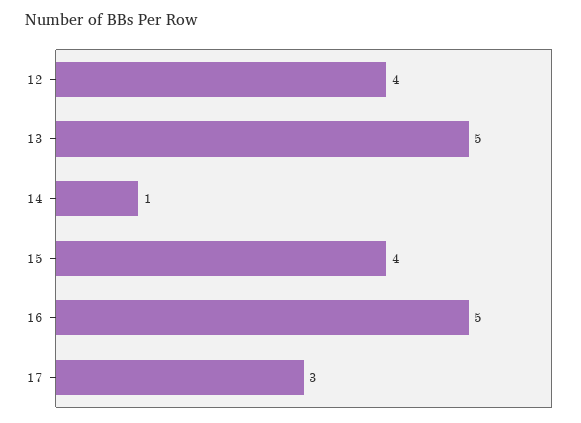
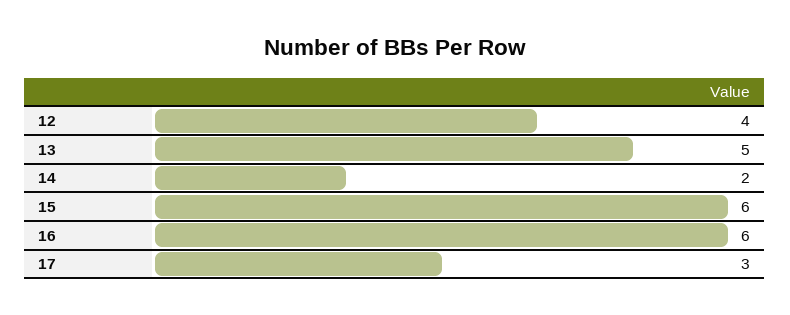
14: 1 -> 2
15: 4 -> 6
16: 5 -> 6

